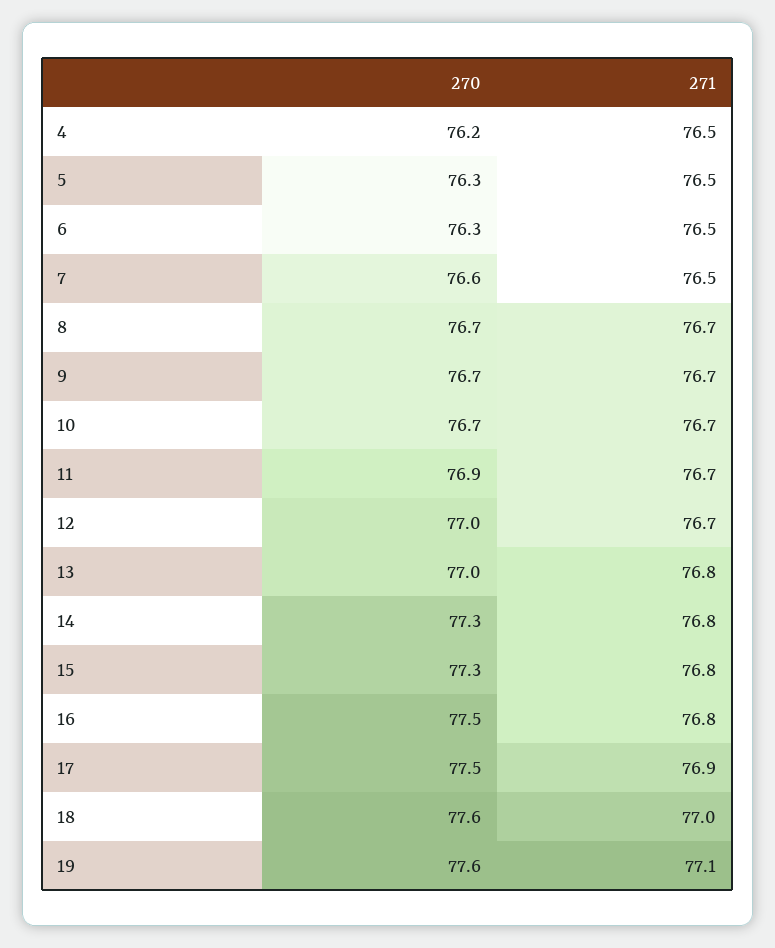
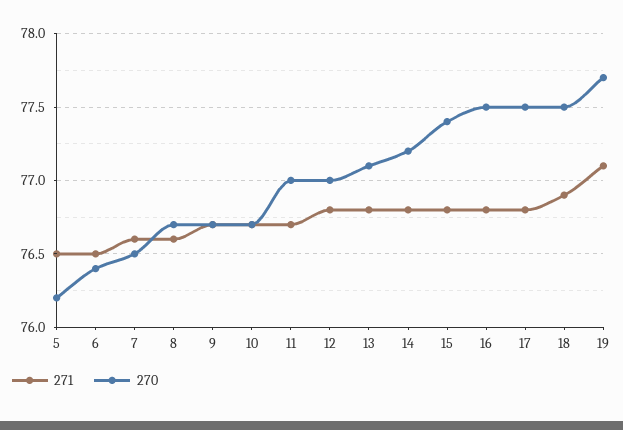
270, 4: 76.2 -> none
271, 4: 76.5 -> none
270, 5: 76.3 -> 76.2
270, 6: 76.3 -> 76.4
270, 7: 76.6 -> 76.5
271, 7: 76.5 -> 76.6
271, 8: 76.7 -> 76.6
270, 11: 76.9 -> 77
271, 12: 76.7 -> 76.8
270, 13: 77 -> 77.1
270, 14: 77.3 -> 77.2
270, 15: 77.3 -> 77.4
271, 17: 76.9 -> 76.8
270, 18: 77.6 -> 77.5
271, 18: 77 -> 76.9
270, 19: 77.6 -> 77.7

